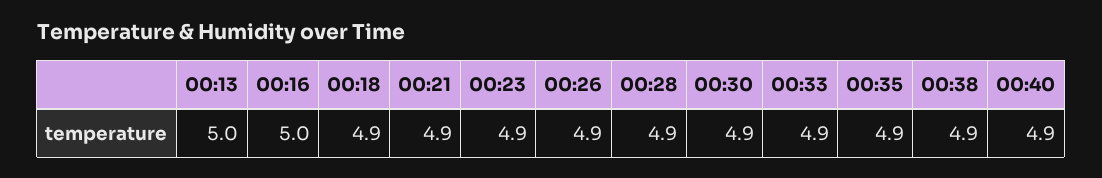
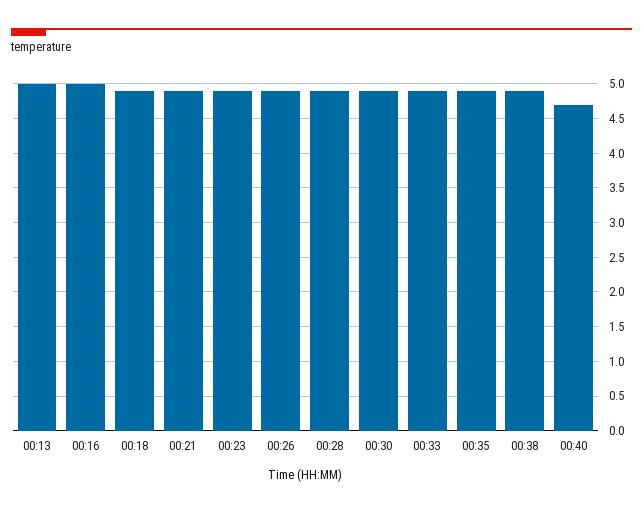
00:40: 4.9 -> 4.7

